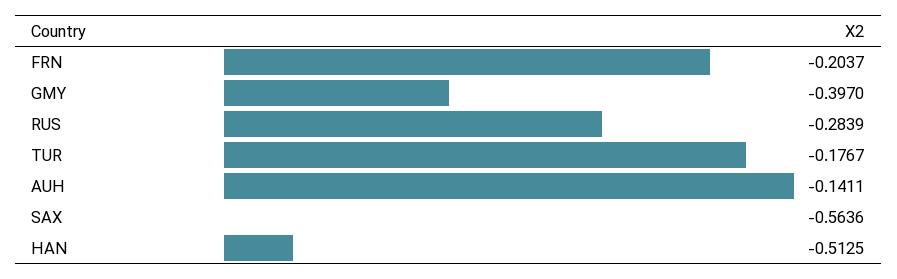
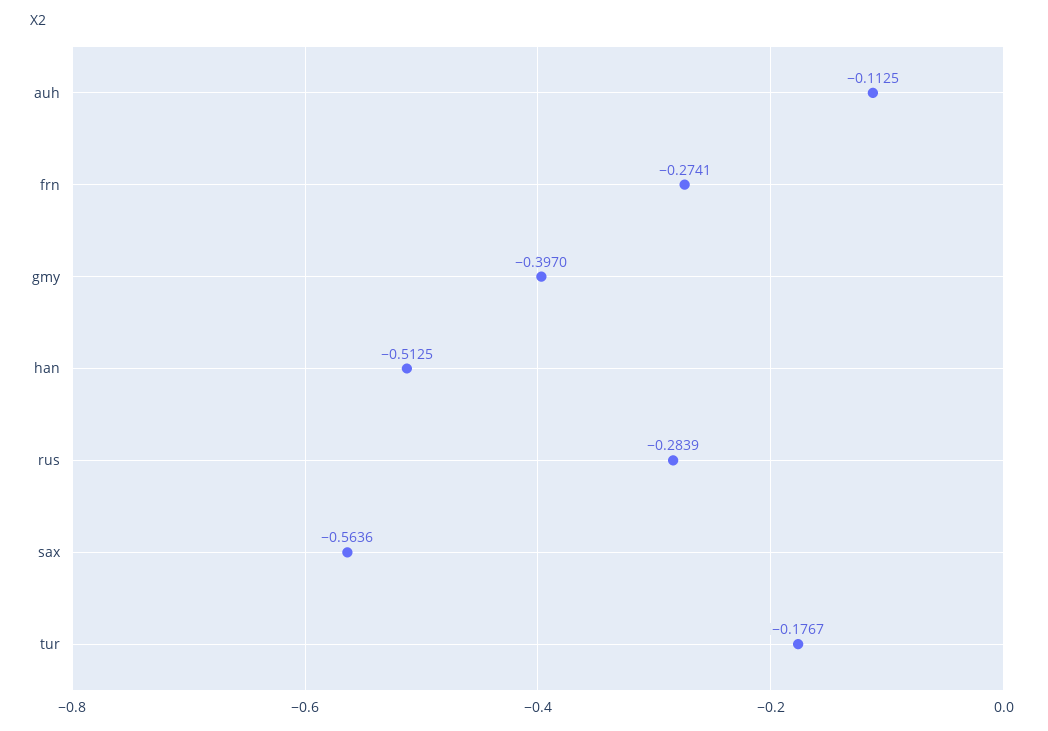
FRN: -0.2037 -> -0.2741
AUH: -0.1411 -> -0.1125

